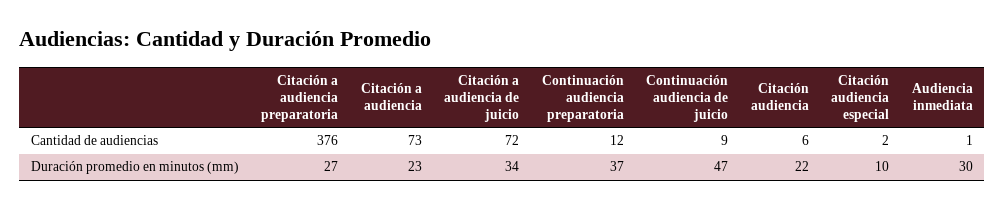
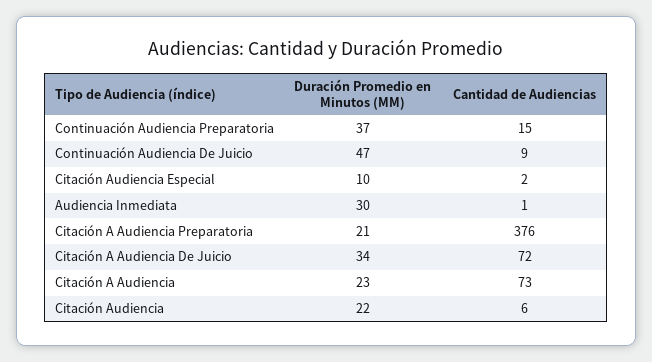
Continuación audiencia preparatoria, Cantidad de audiencias: 12 -> 15
Citación a audiencia preparatoria, Duración promedio en minutos (mm): 27 -> 21

